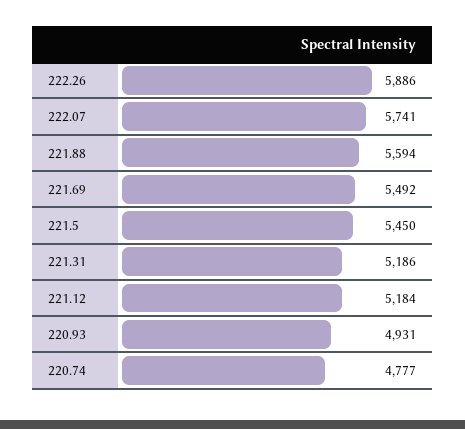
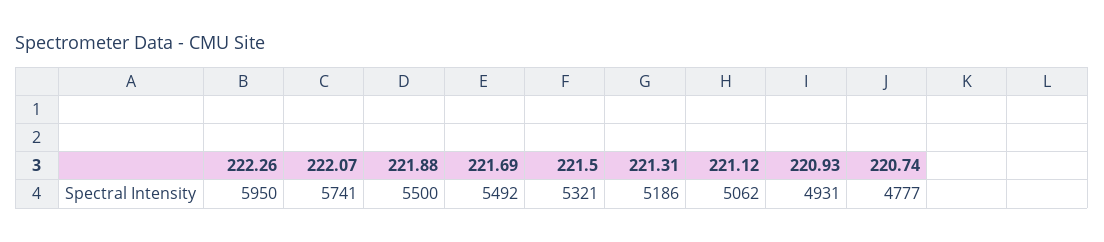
222.26: 5886 -> 5950
221.88: 5594 -> 5500
221.5: 5450 -> 5321
221.12: 5184 -> 5062

